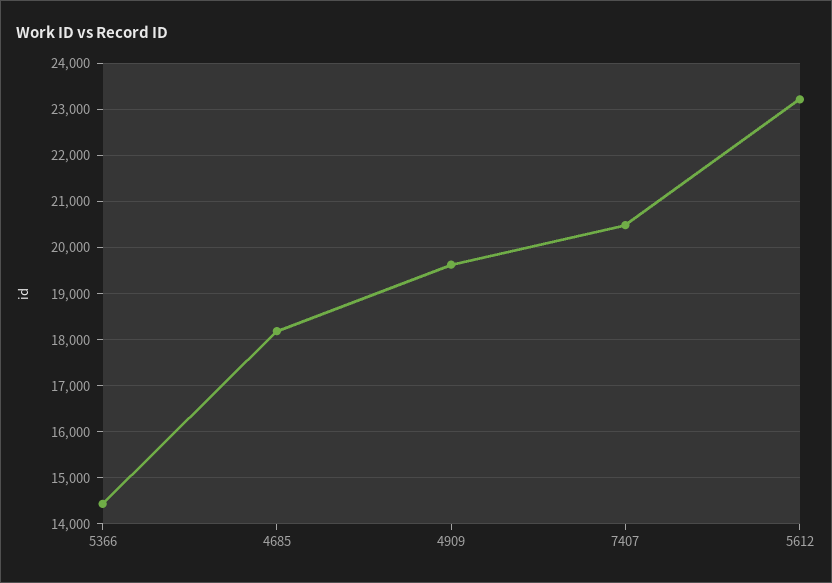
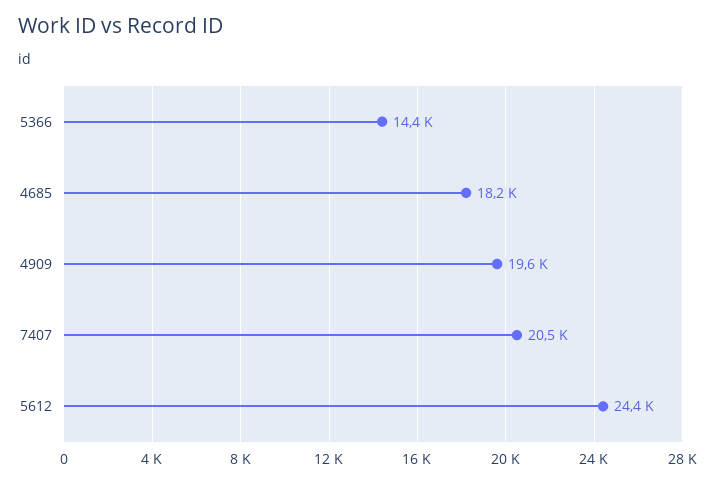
5612: 23200 -> 24400

